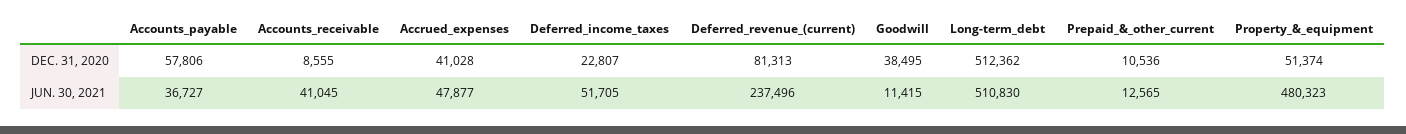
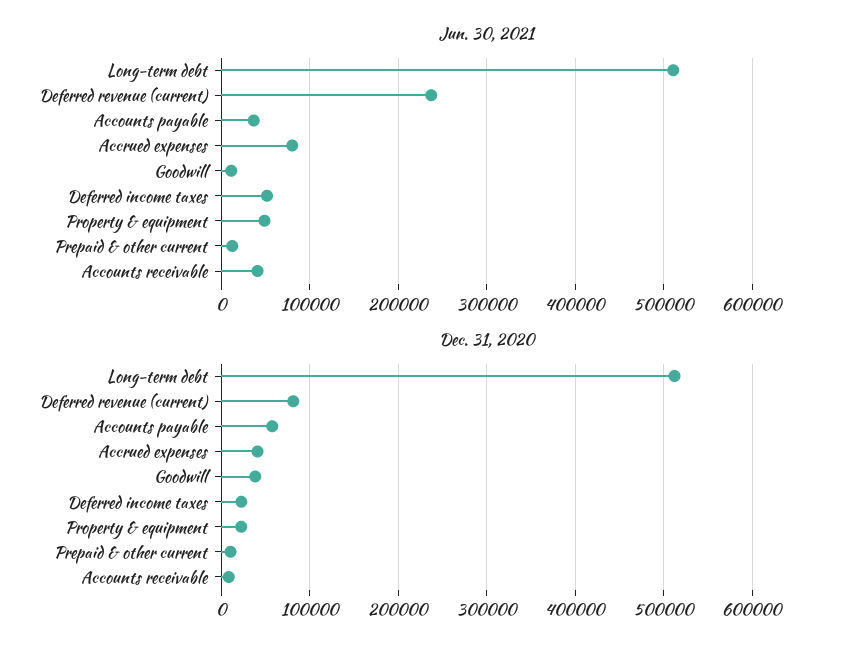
DEC. 31, 2020, Property_&_equipment: 51374 -> 20000
JUN. 30, 2021, Accrued_expenses: 47877 -> 80000
JUN. 30, 2021, Property_&_equipment: 480323 -> 50000

